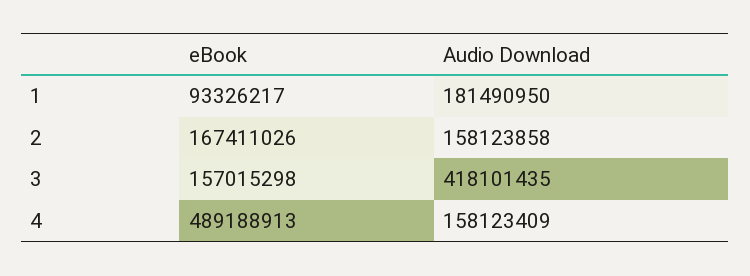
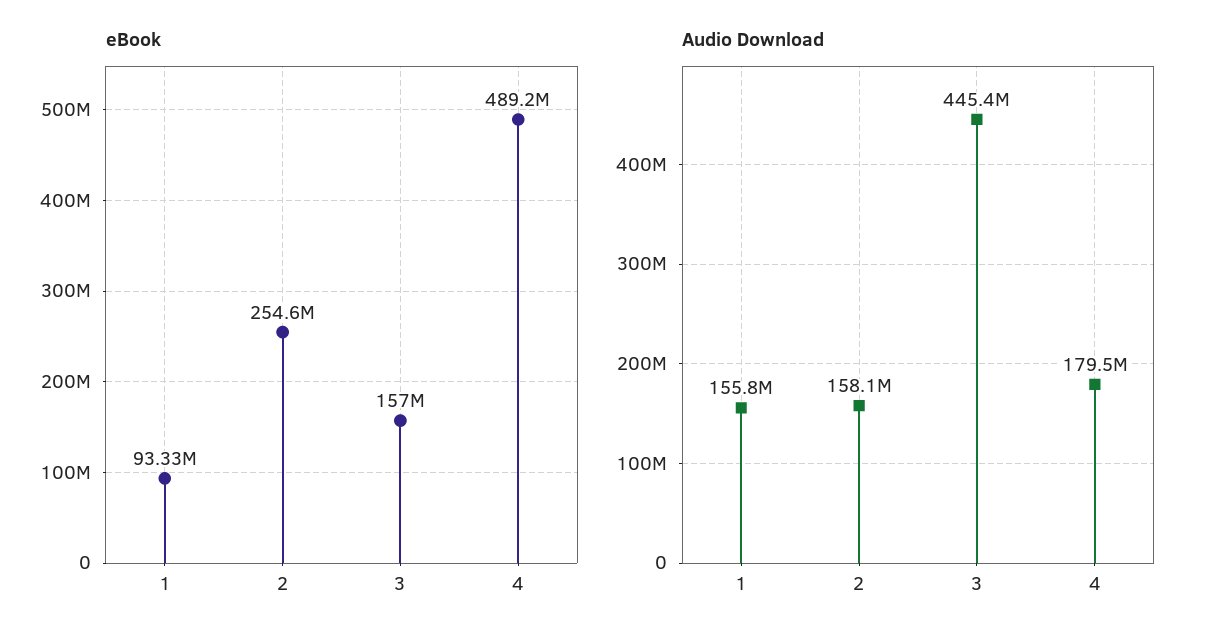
Audio Download, 1: 181490950 -> 155800000
eBook, 2: 167411026 -> 254600000
Audio Download, 3: 418101435 -> 445400000
Audio Download, 4: 158123409 -> 179500000

